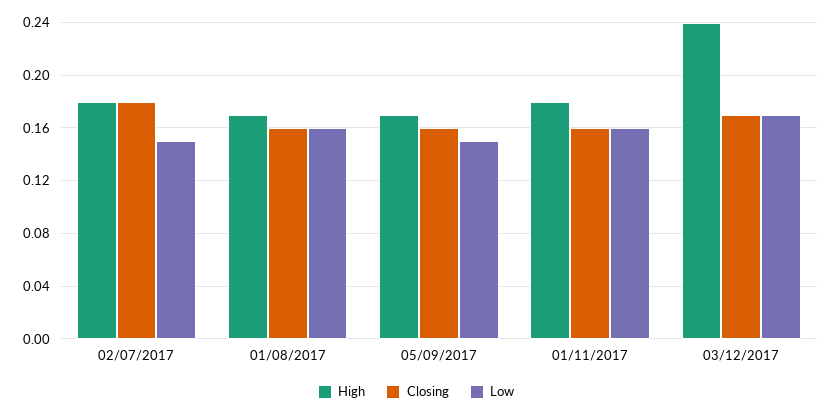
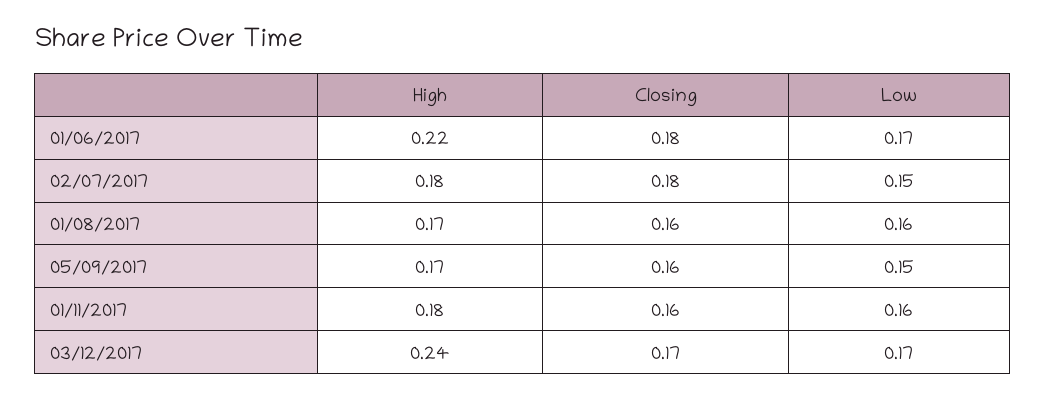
High, 01/06/2017: none -> 0.22
Closing, 01/06/2017: none -> 0.18
Low, 01/06/2017: none -> 0.17

